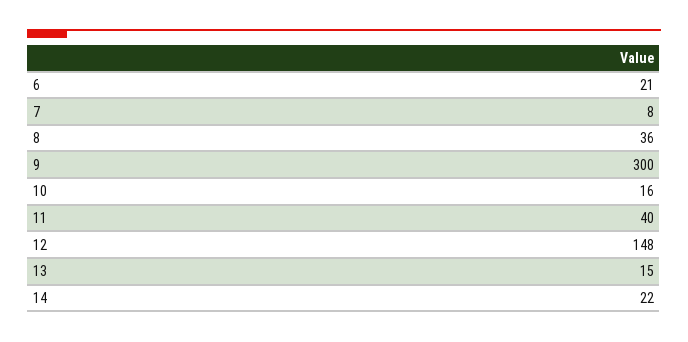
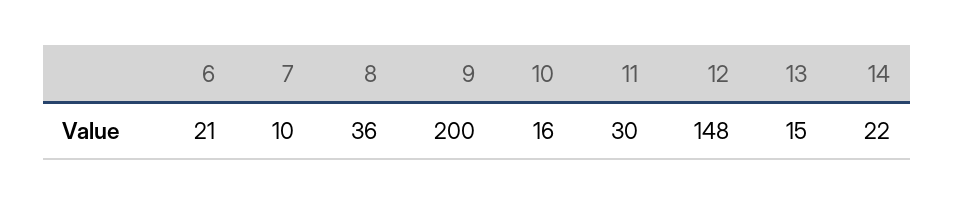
7: 8 -> 10
9: 300 -> 200
11: 40 -> 30

